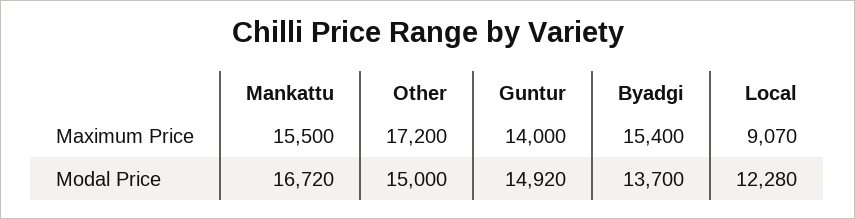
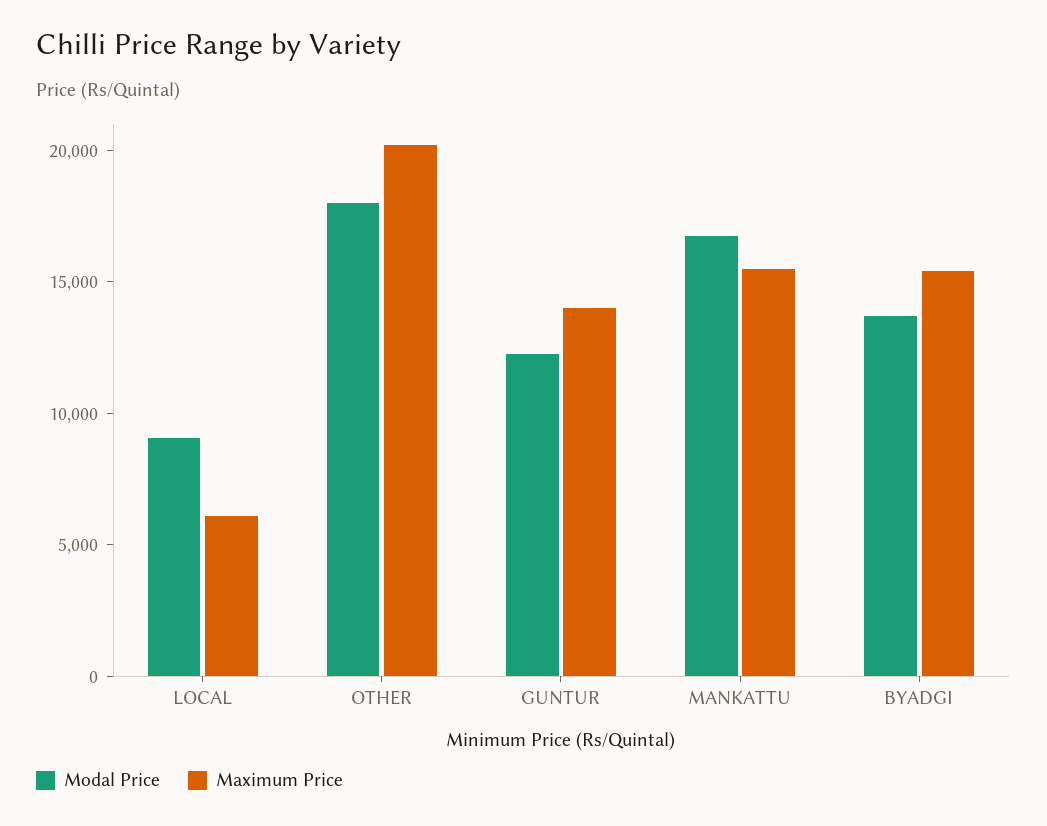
Maximum Price, Other: 17200 -> 20000
Maximum Price, Local: 9070 -> 6000
Modal Price, Other: 15000 -> 18000
Modal Price, Guntur: 14920 -> 12000
Modal Price, Local: 12280 -> 9000

